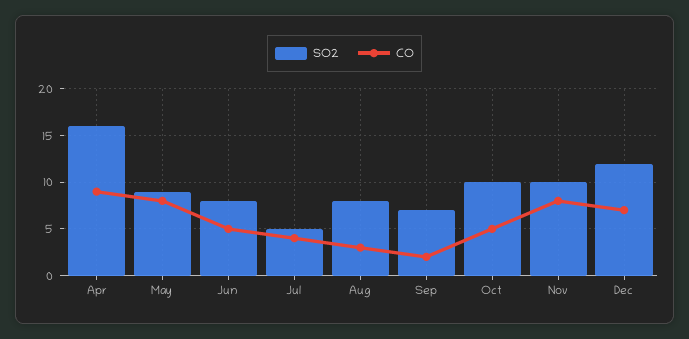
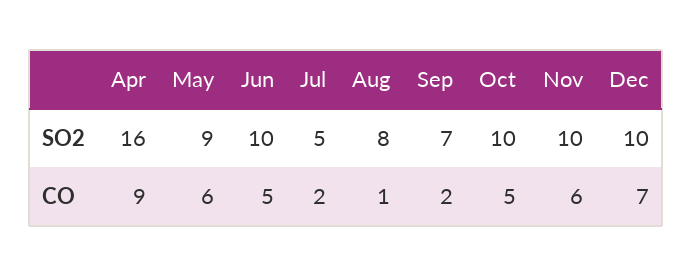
CO, May: 8 -> 6
SO2, Jun: 8 -> 10
CO, Jul: 4 -> 2
CO, Aug: 3 -> 1
CO, Nov: 8 -> 6
SO2, Dec: 12 -> 10

